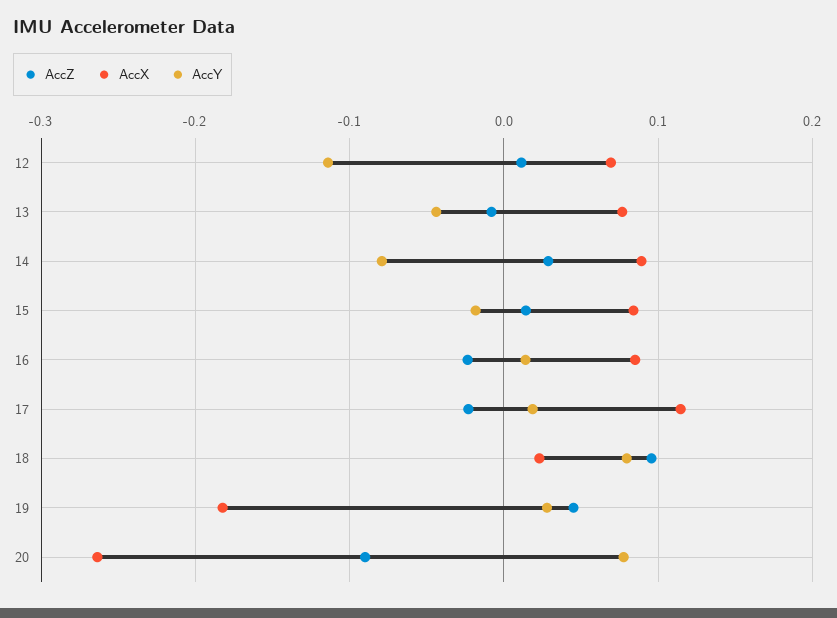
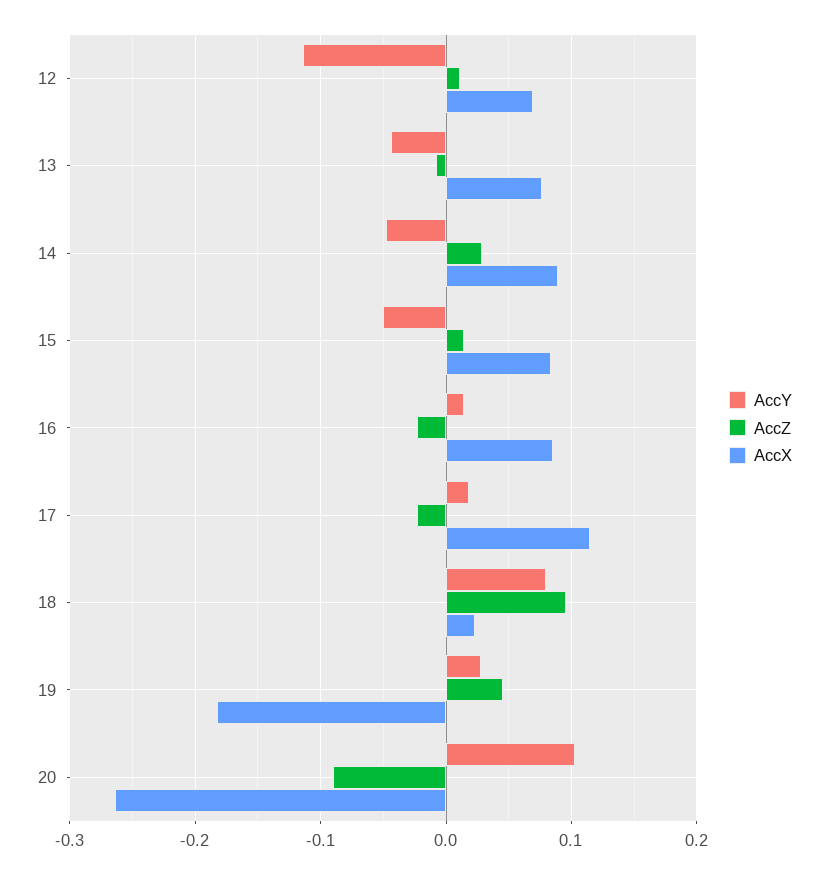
AccY, 14: -0.08 -> -0.05
AccY, 15: -0.02 -> -0.05
AccY, 20: 0.08 -> 0.1

